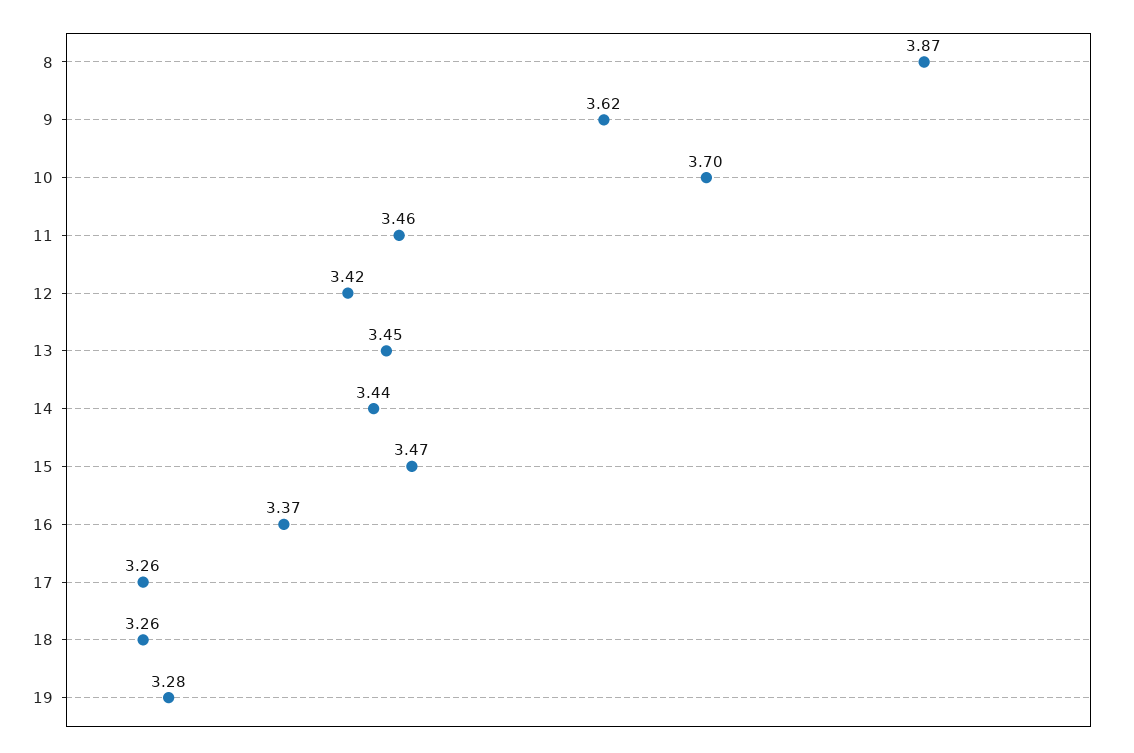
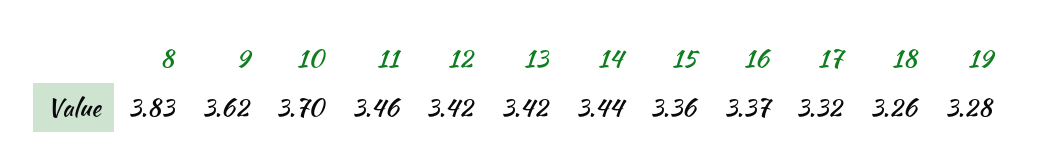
8: 3.87 -> 3.83
13: 3.45 -> 3.42
15: 3.47 -> 3.36
17: 3.26 -> 3.32

